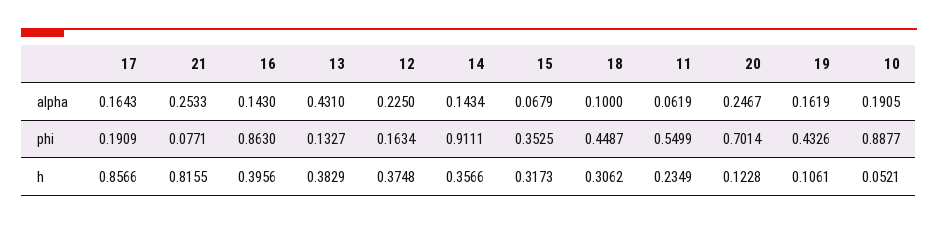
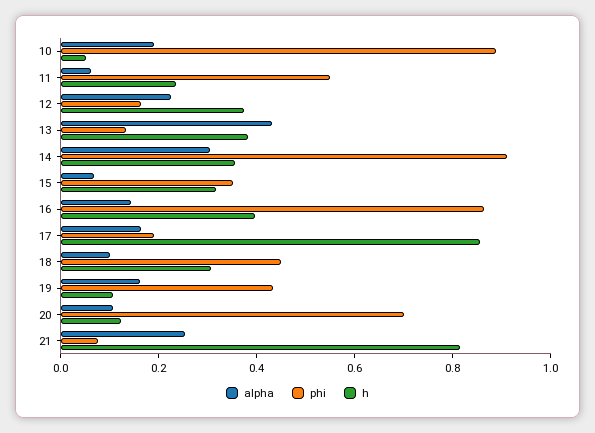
alpha, 14: 0.1434 -> 0.3
alpha, 20: 0.2467 -> 0.1

